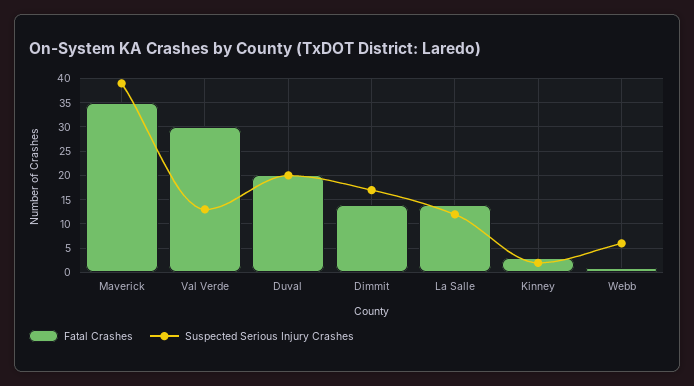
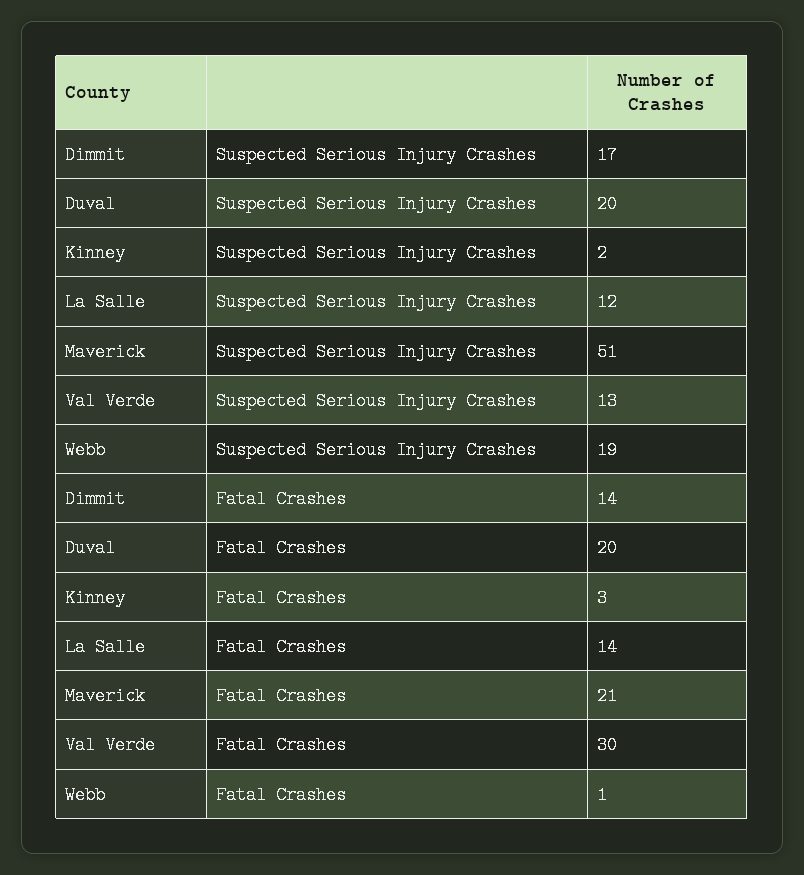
Fatal Crashes, Maverick: 35 -> 21
Suspected Serious Injury Crashes, Maverick: 40 -> 51
Suspected Serious Injury Crashes, Webb: 5 -> 19

